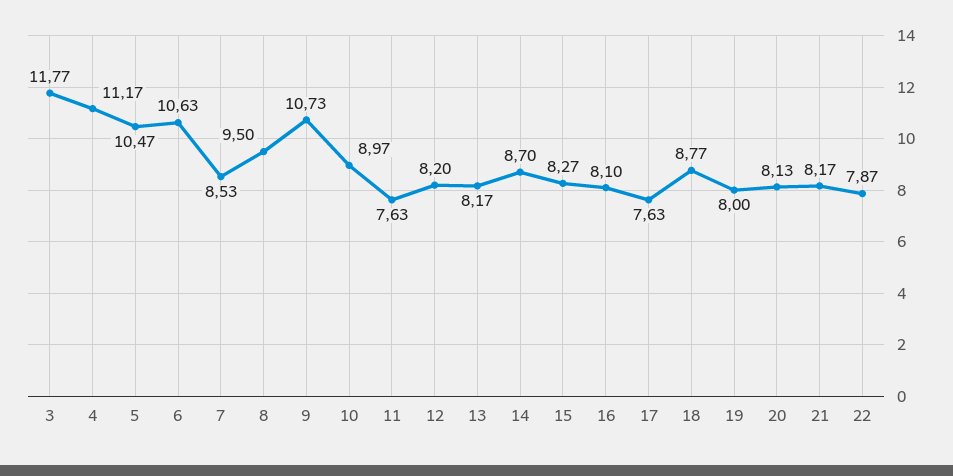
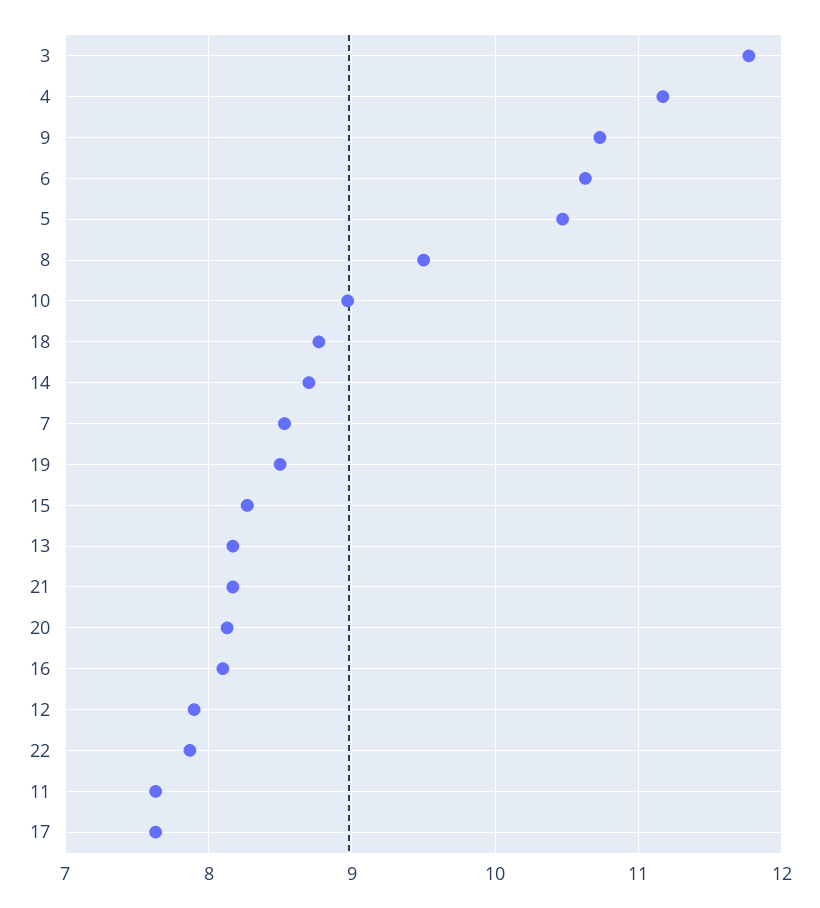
12: 8.2 -> 7.9
19: 8 -> 8.5

